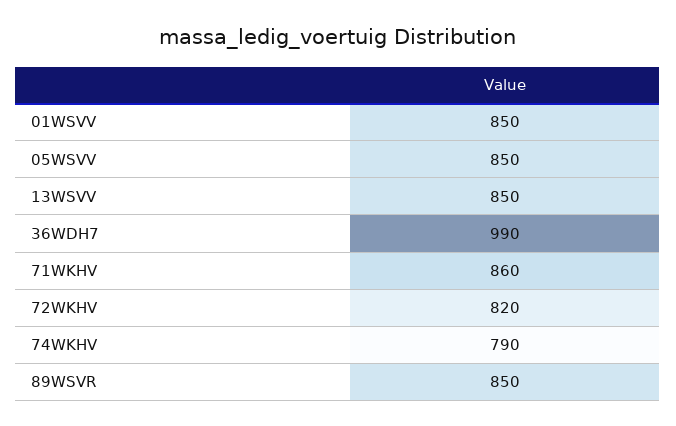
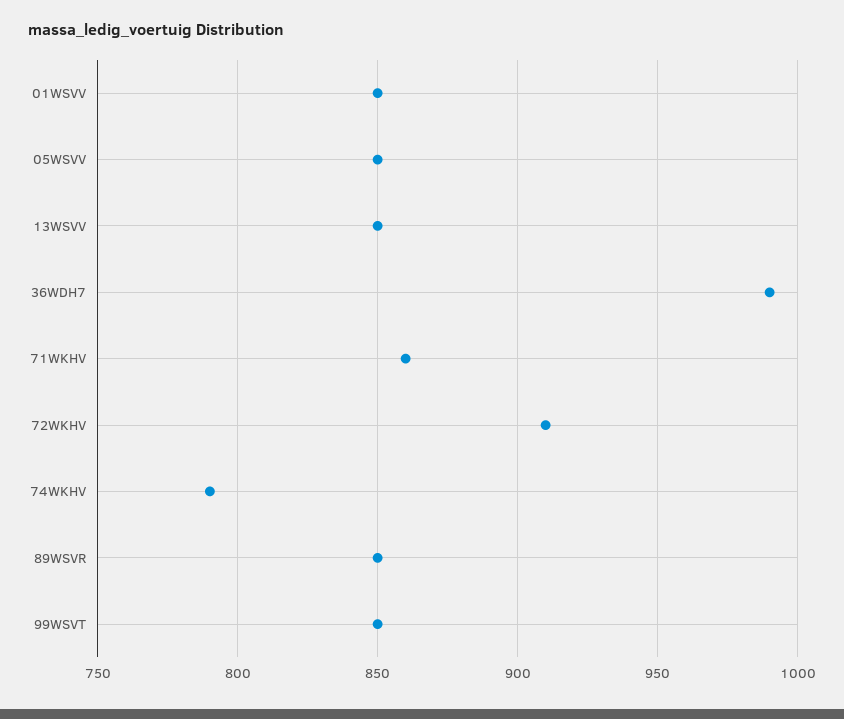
72WKHV: 820 -> 910
99WSVT: none -> 850

